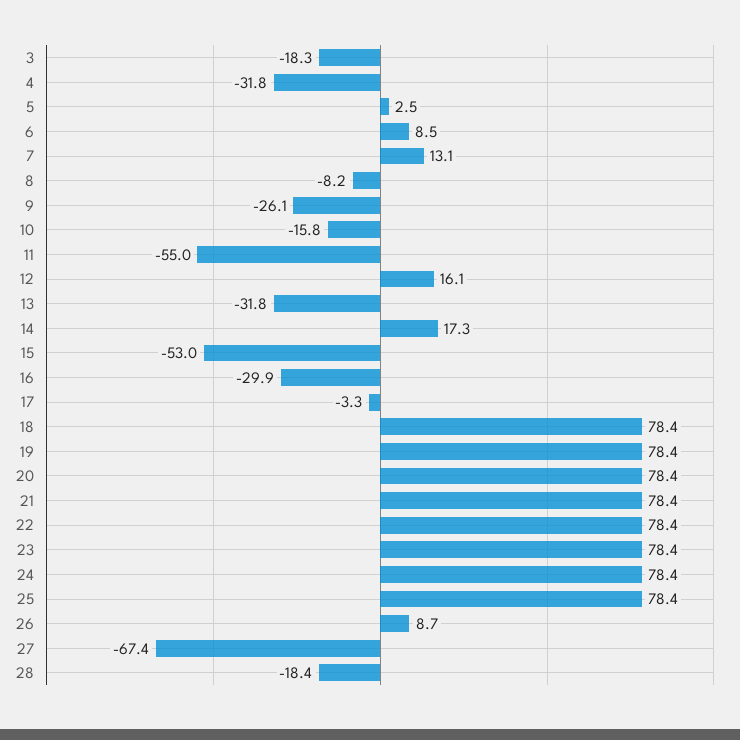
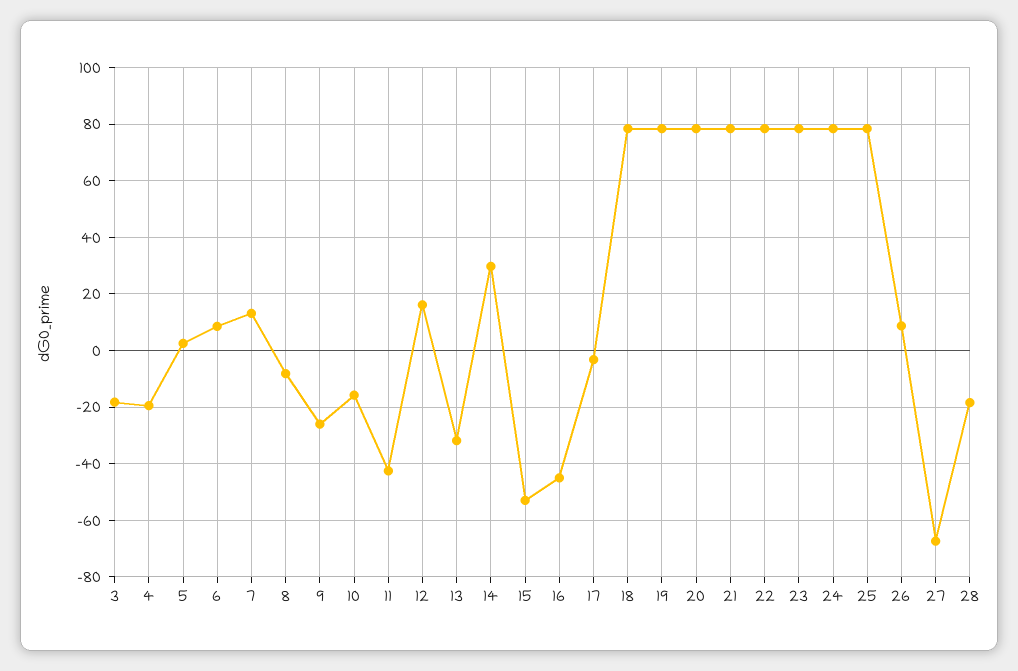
4: -31.8 -> -20
11: -55 -> -42.5
14: 17.3 -> 30
16: -29.9 -> -45

